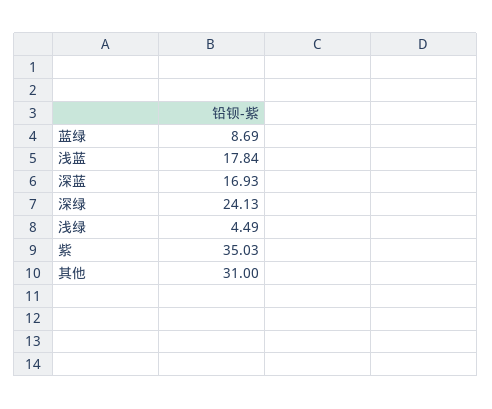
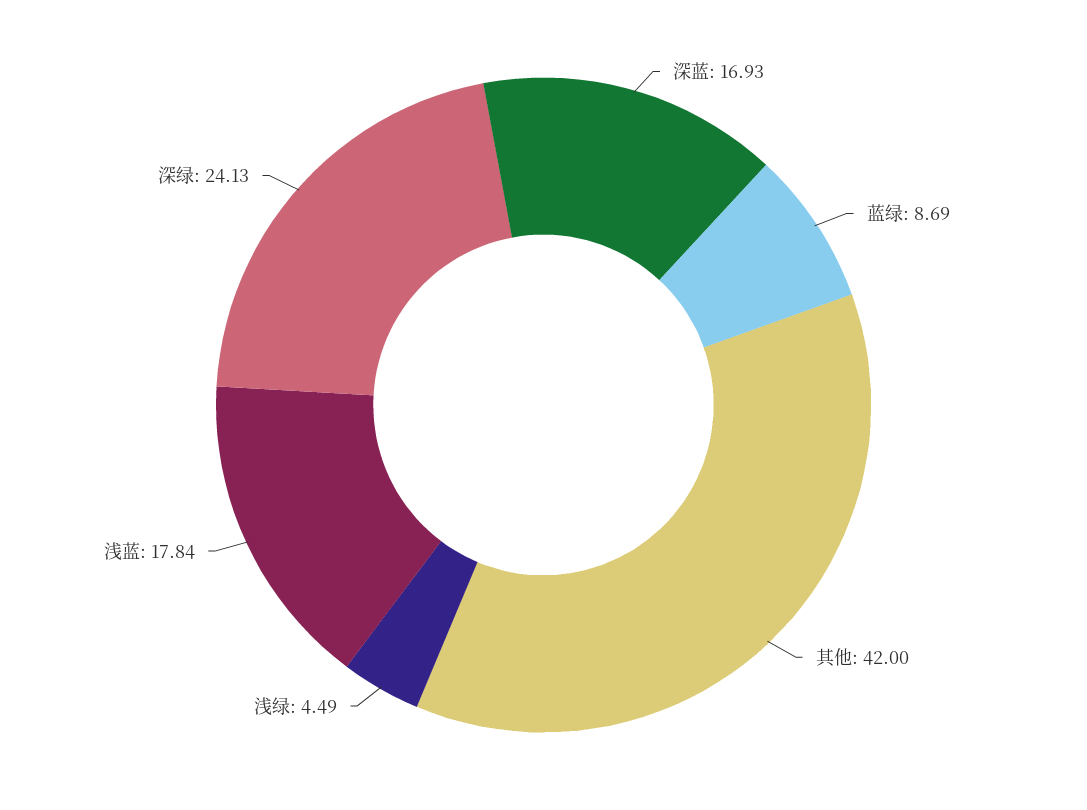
紫: 35.03 -> none
其他: 31 -> 42

